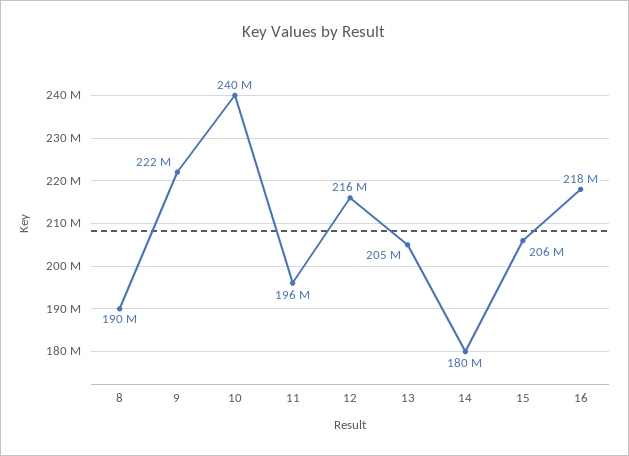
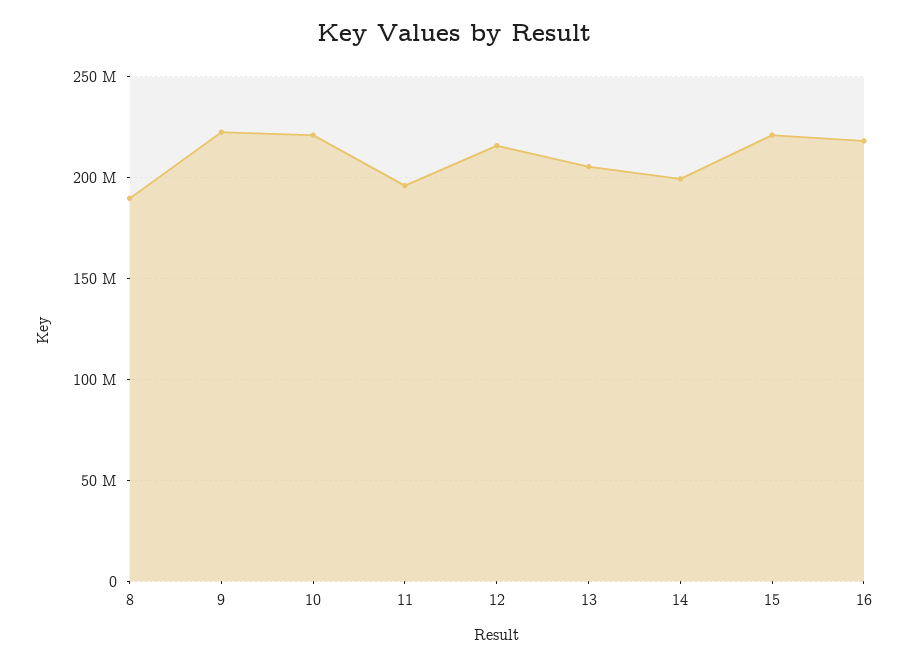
10: 240000000 -> 220000000
14: 180000000 -> 200000000
15: 206000000 -> 220000000

